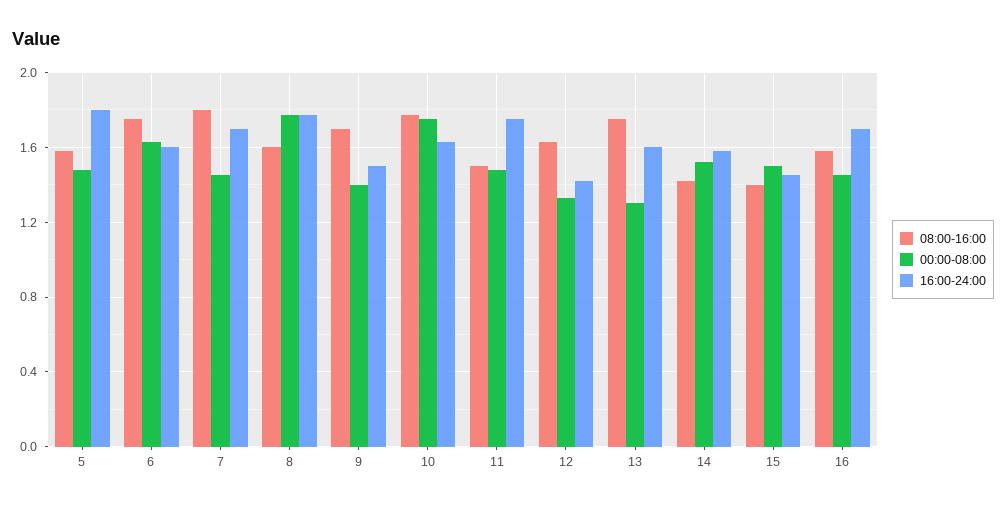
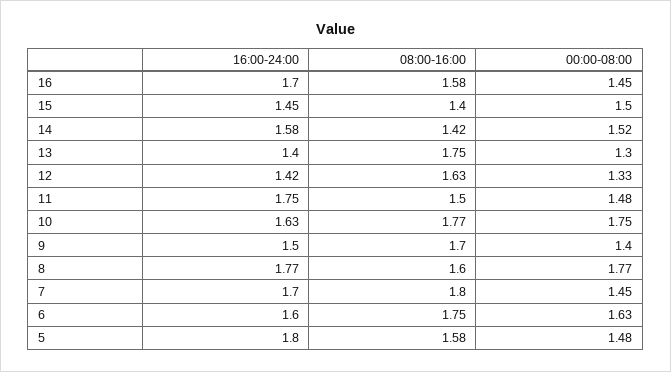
16:00-24:00, 13: 1.6 -> 1.4

